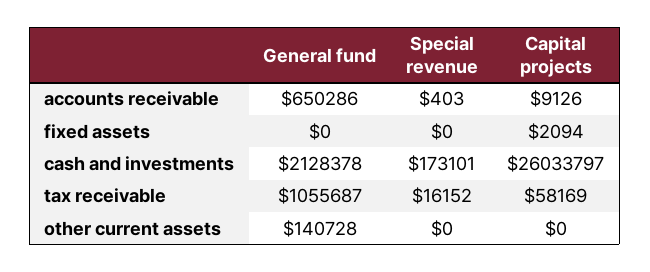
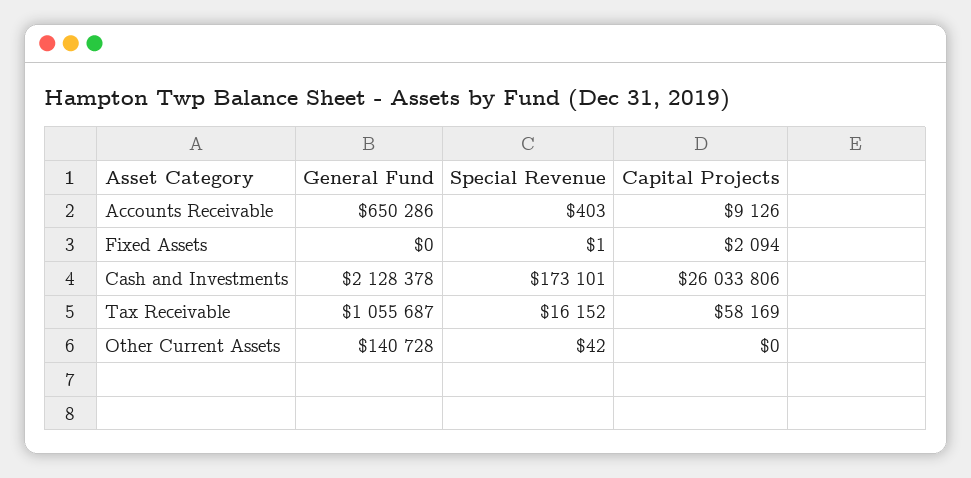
Special revenue, fixed assets: 0 -> 1
Capital projects, cash and investments: 26033797 -> 26033806
Special revenue, other current assets: 0 -> 42

